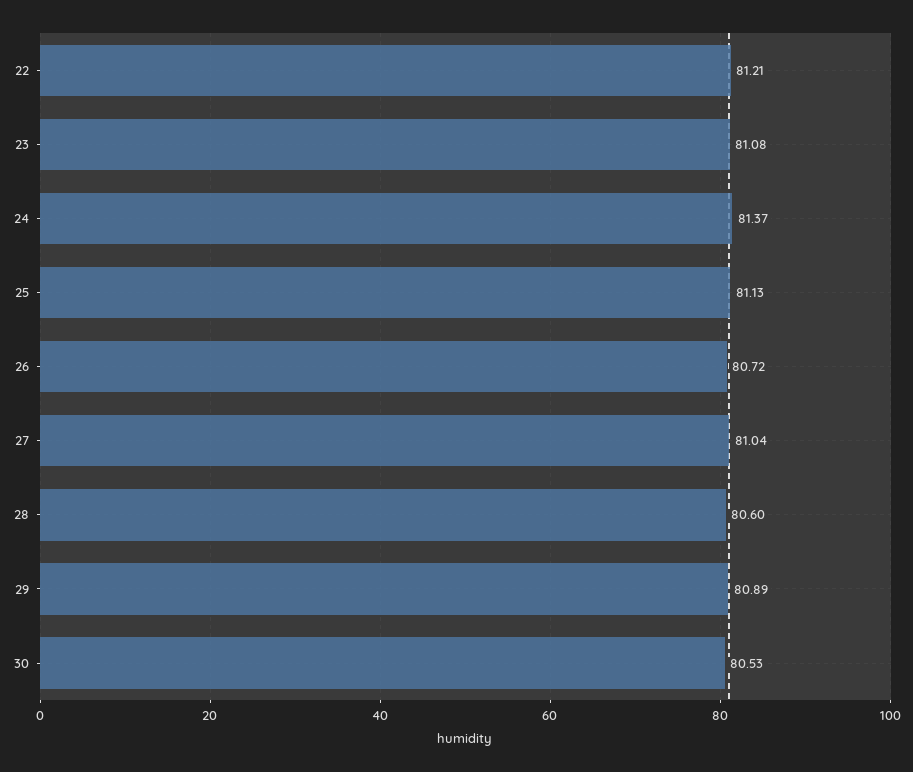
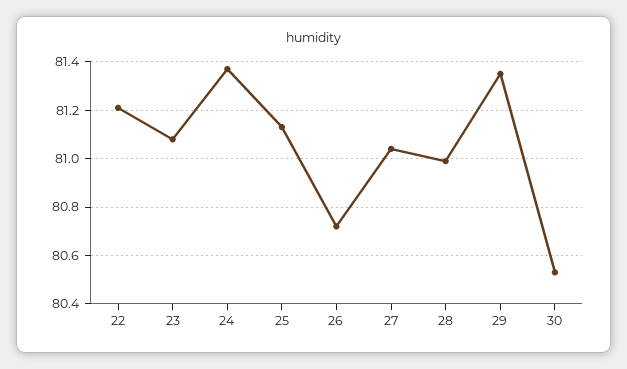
28: 80.6 -> 81
29: 80.89 -> 81.35

